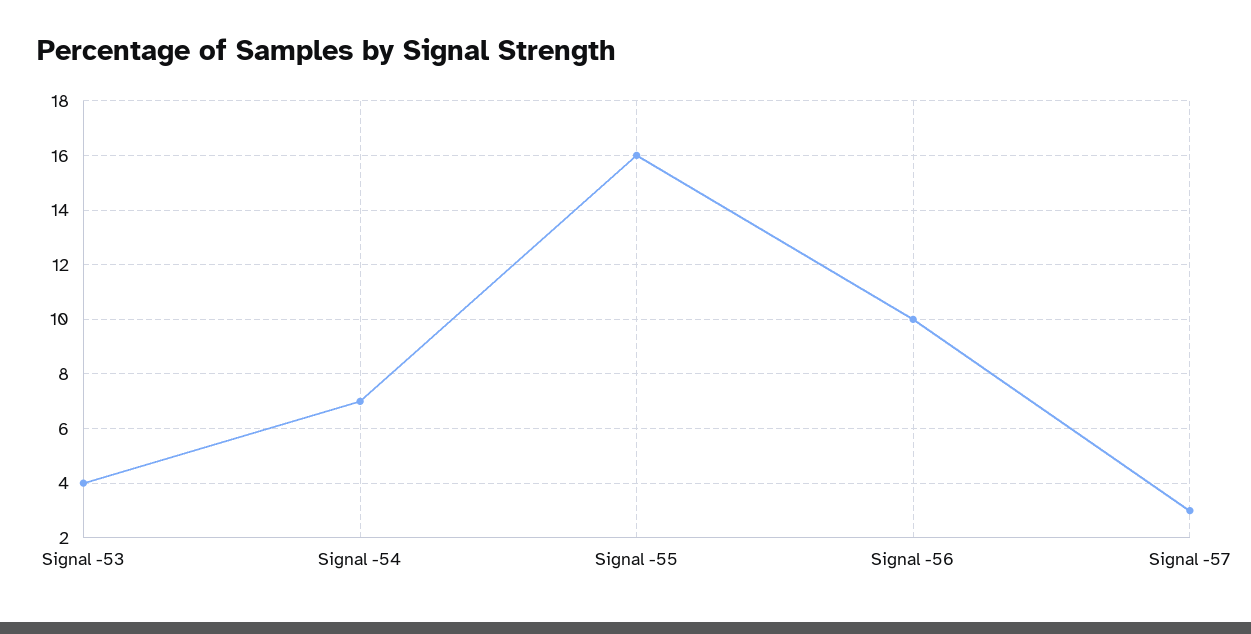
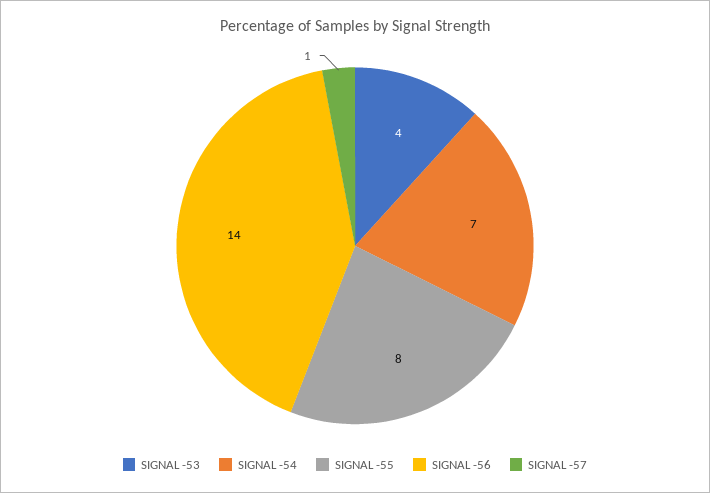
Signal -55: 16 -> 8
Signal -56: 10 -> 14
Signal -57: 3 -> 1

